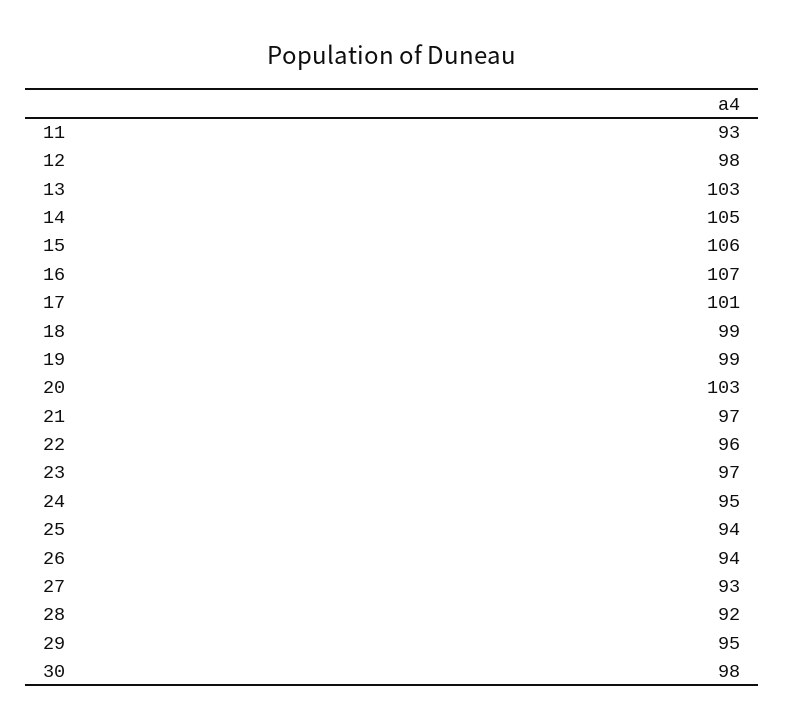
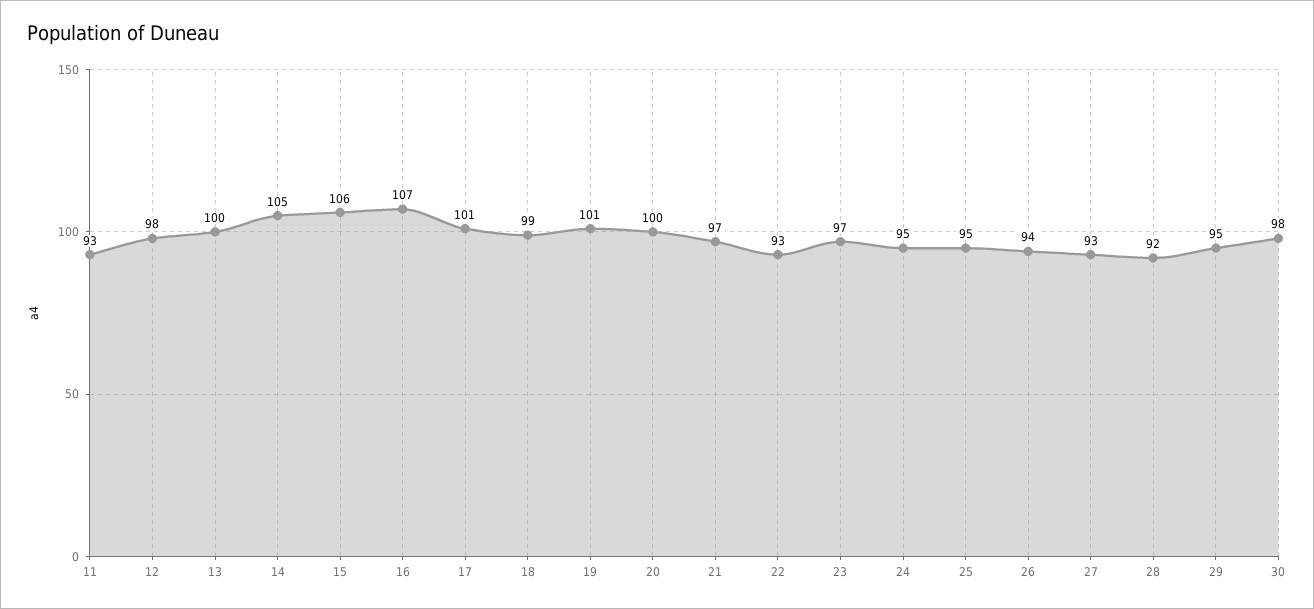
13: 103 -> 100
19: 99 -> 101
20: 103 -> 100
22: 96 -> 93
25: 94 -> 95

